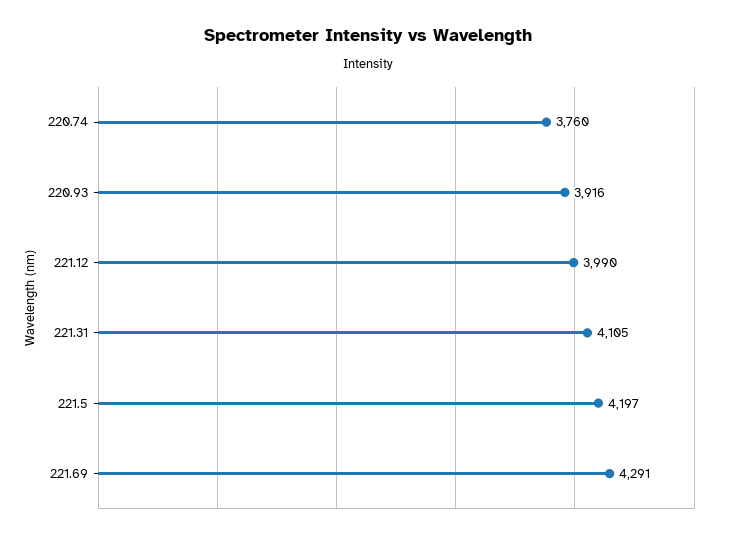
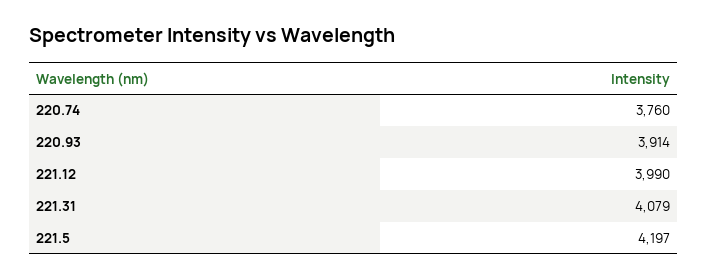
220.93: 3916 -> 3914
221.31: 4105 -> 4079
221.69: 4291 -> none

